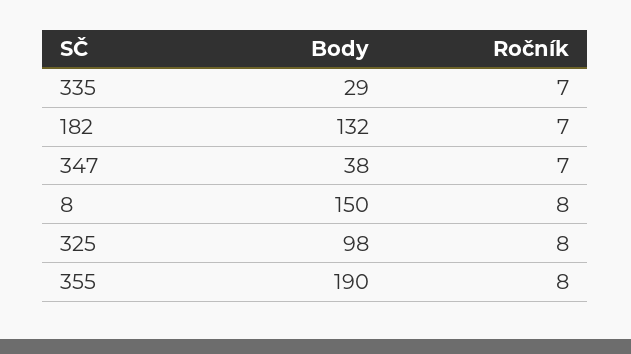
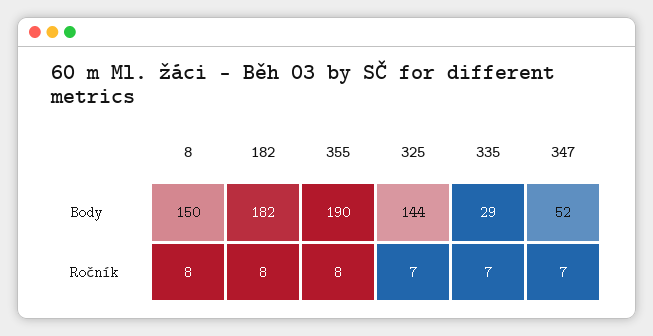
Body, 182: 132 -> 182
Ročník, 182: 7 -> 8
Body, 347: 38 -> 52
Body, 325: 98 -> 144
Ročník, 325: 8 -> 7

